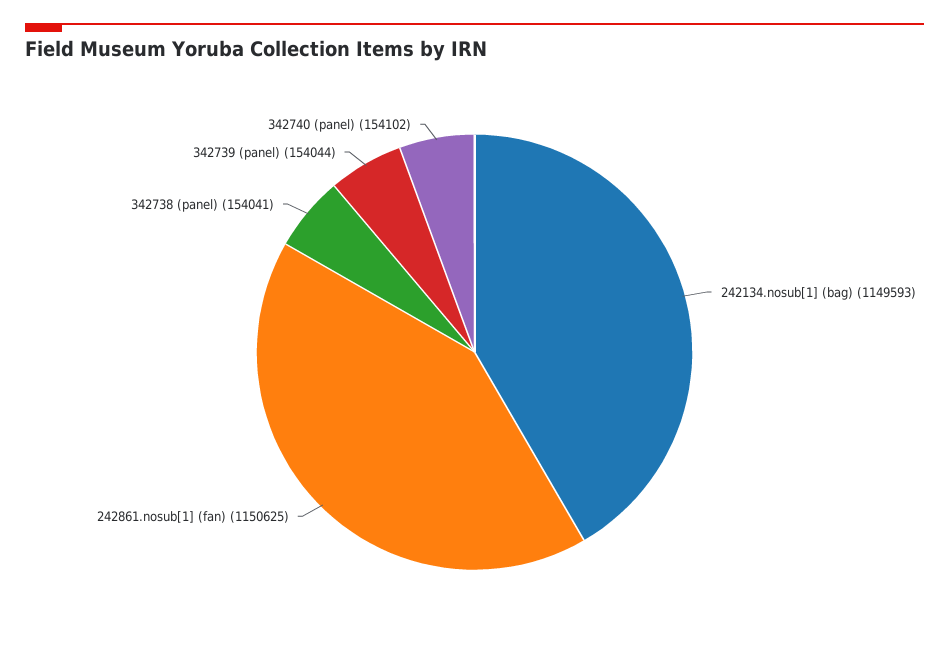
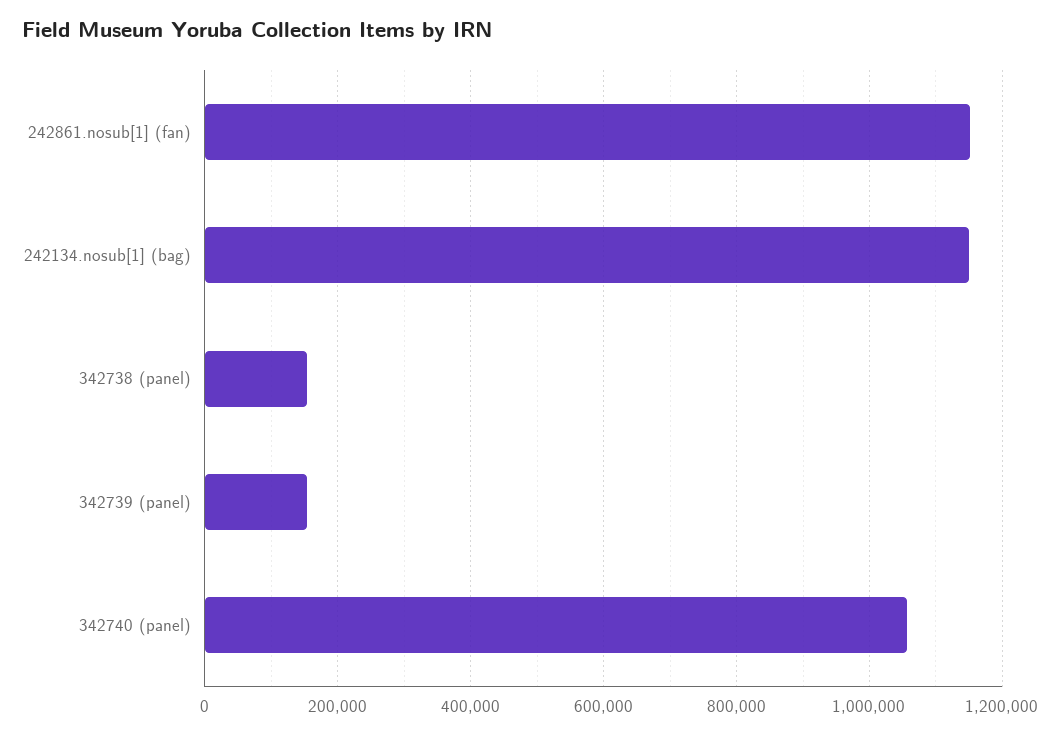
342740 (panel): 154102 -> 1060000

